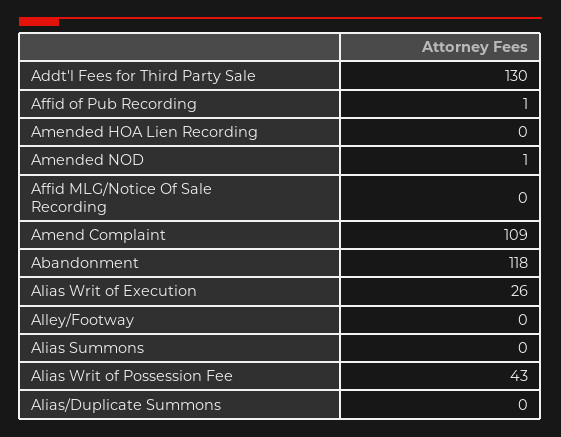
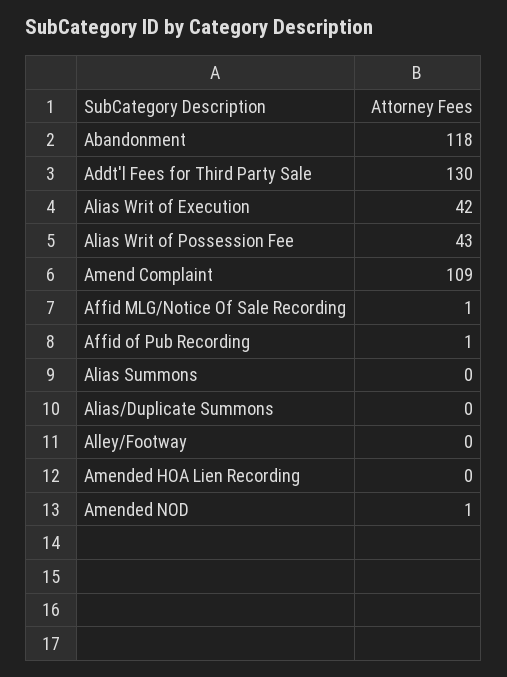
Affid MLG/Notice Of Sale Recording: 0 -> 1
Alias Writ of Execution: 26 -> 42

